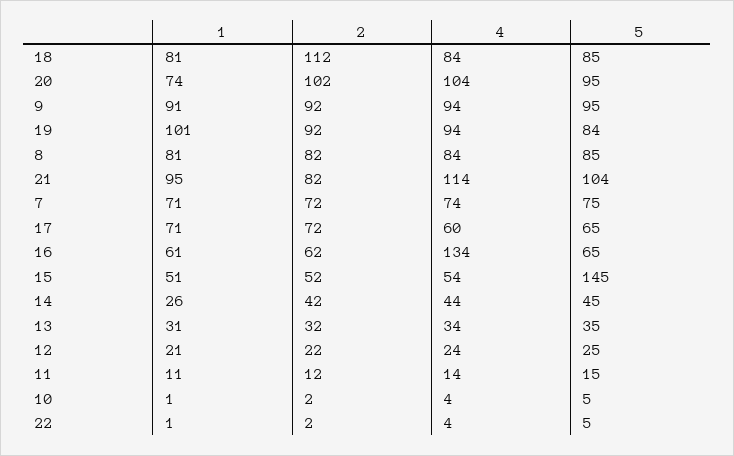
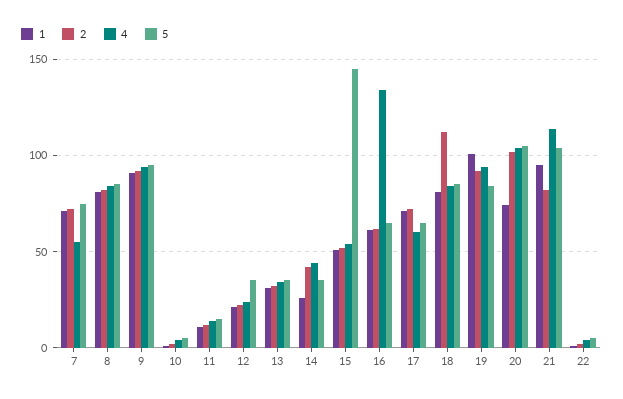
5, 20: 95 -> 105
4, 7: 74 -> 55
5, 14: 45 -> 35
5, 12: 25 -> 35

